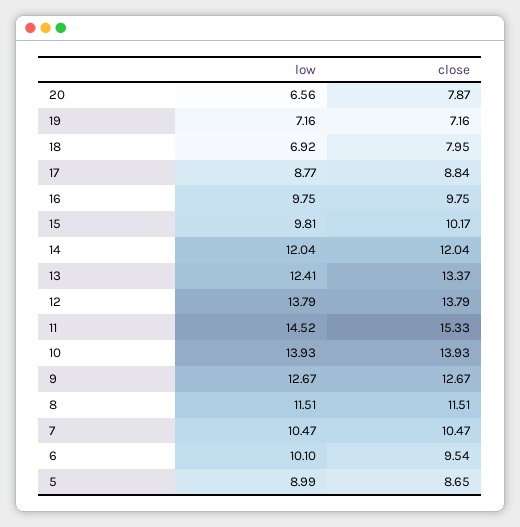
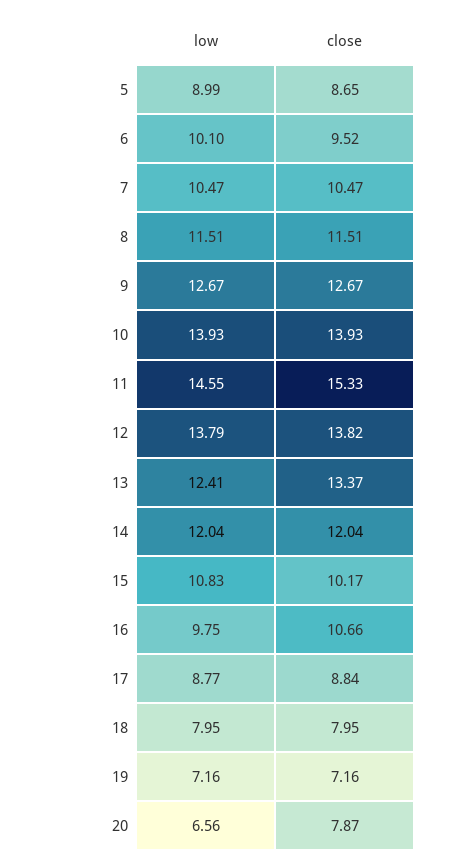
low, 18: 6.92 -> 7.95
close, 16: 9.75 -> 10.66
low, 15: 9.81 -> 10.83
close, 12: 13.79 -> 13.82
low, 11: 14.52 -> 14.55
close, 6: 9.54 -> 9.52

